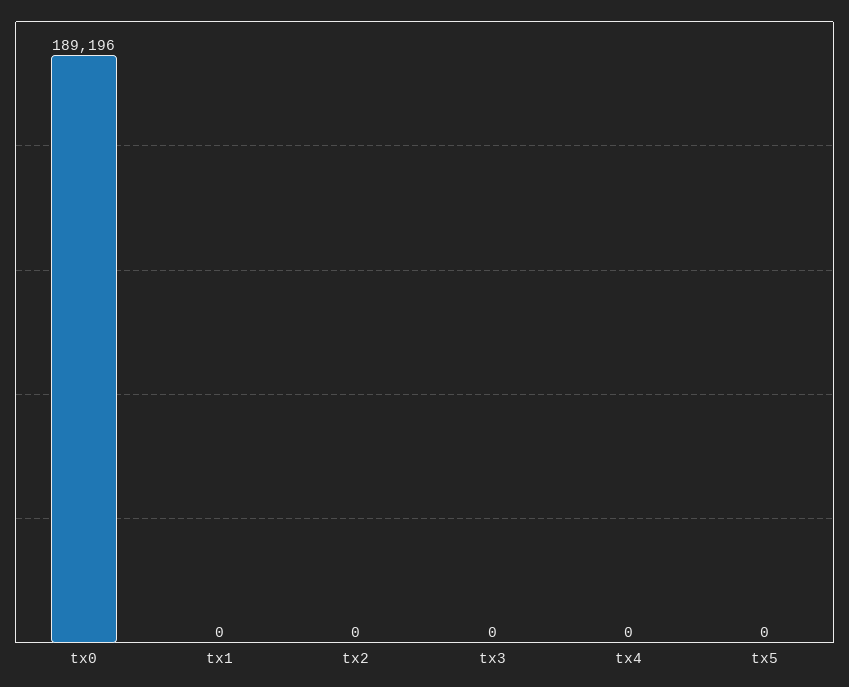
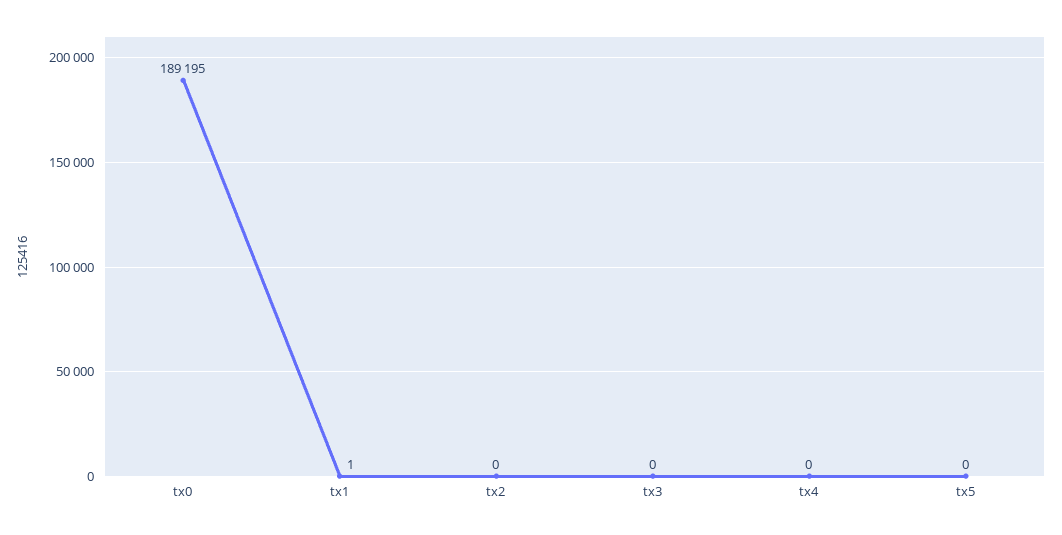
tx0: 189196 -> 189195
tx1: 0 -> 1

